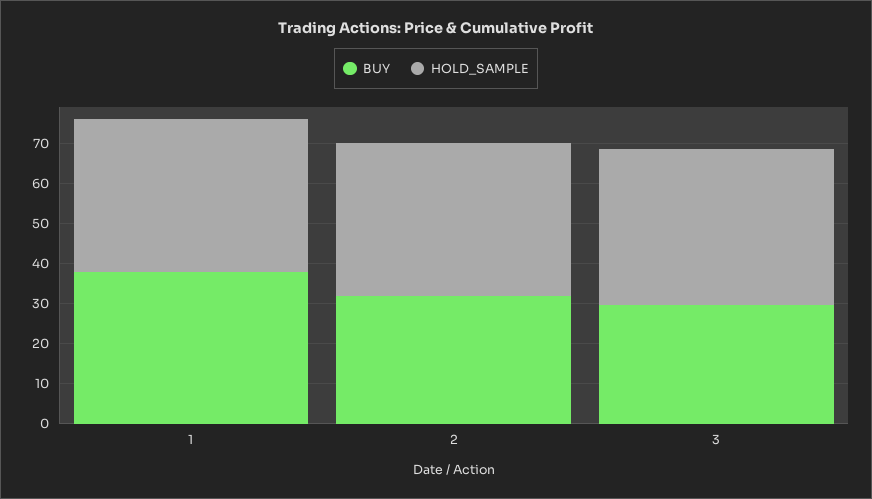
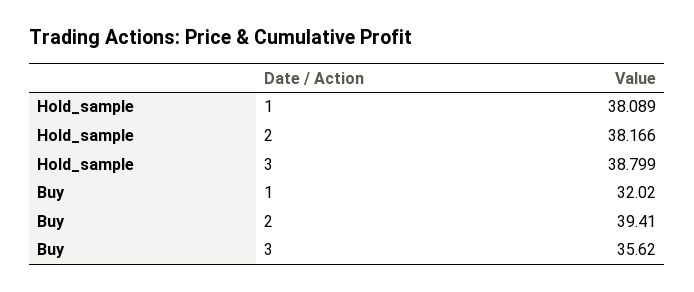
BUY, 1: 38 -> 32.02
BUY, 2: 32 -> 39.41
BUY, 3: 30 -> 35.62

